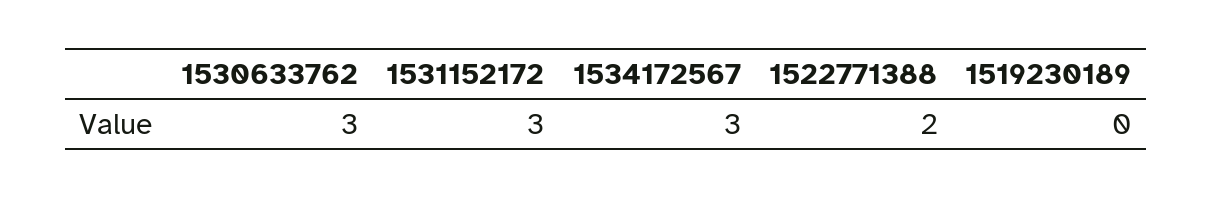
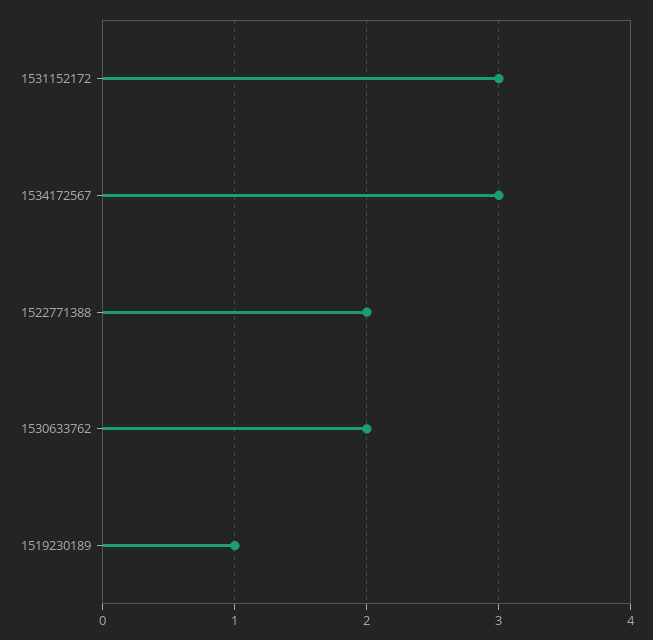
1530633762: 3 -> 2
1519230189: 0 -> 1

